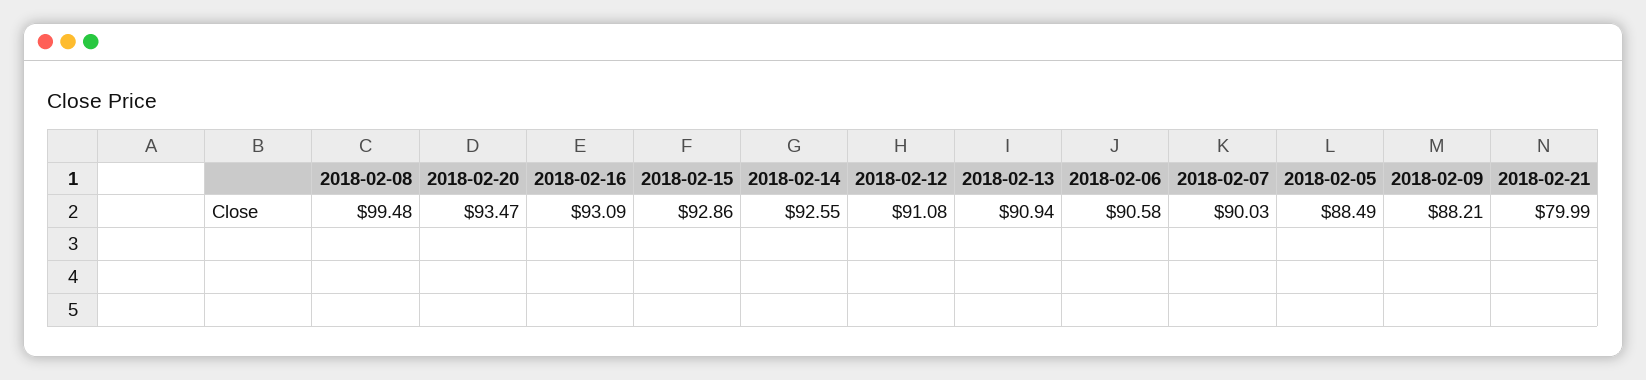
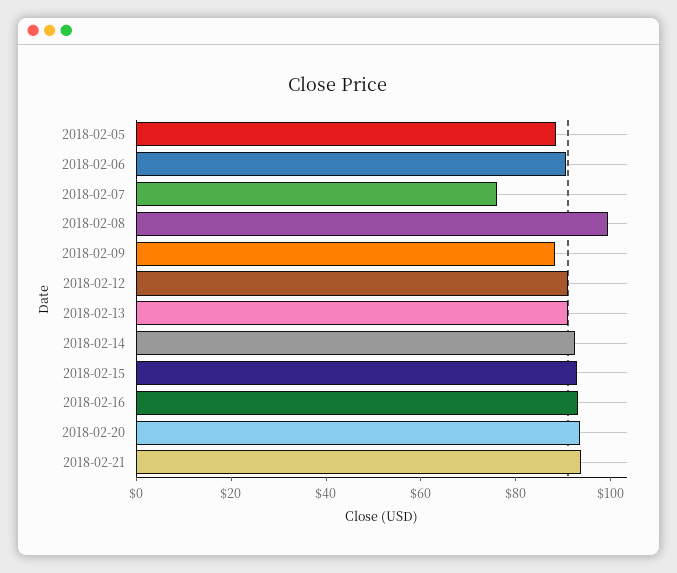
2018-02-07: 90.03 -> 75
2018-02-21: 79.99 -> 95

